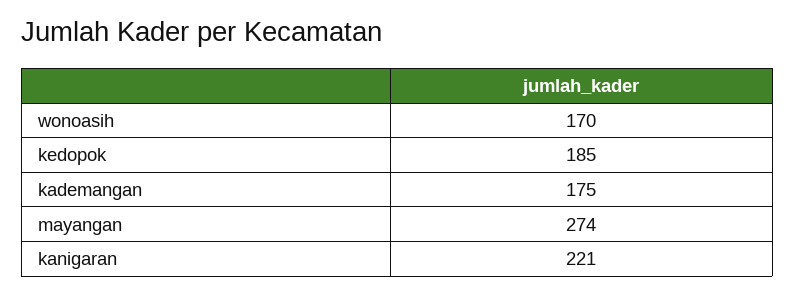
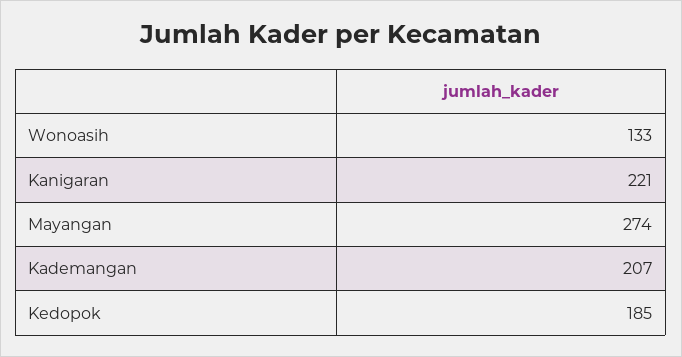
wonoasih: 170 -> 133
kademangan: 175 -> 207

